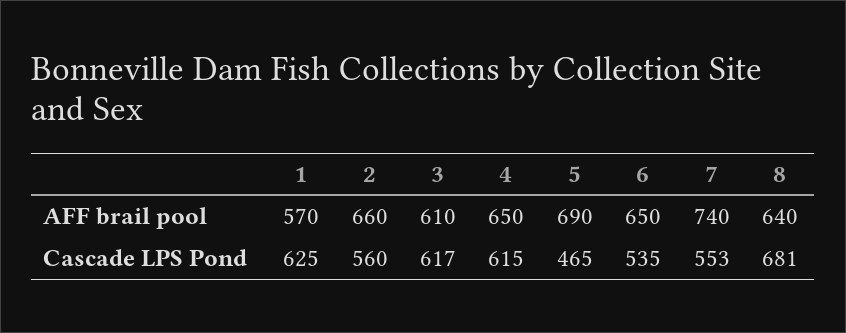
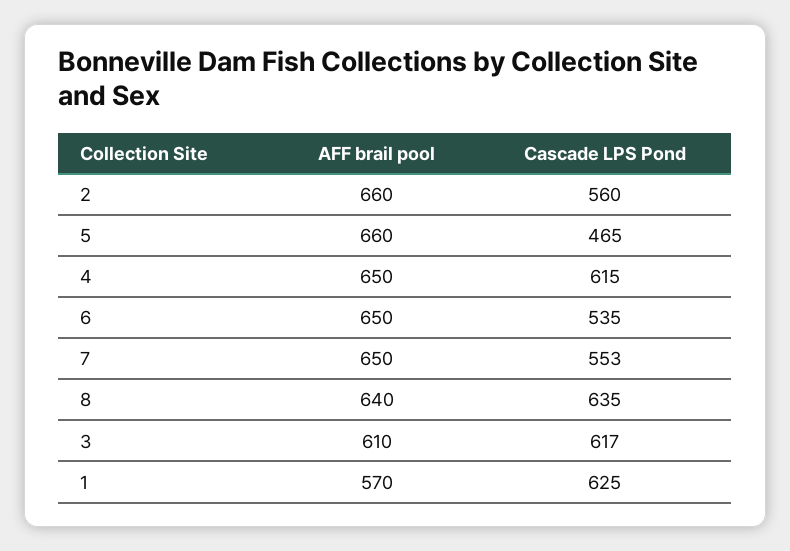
5, AFF brail pool: 690 -> 660
7, AFF brail pool: 740 -> 650
8, Cascade LPS Pond: 681 -> 635

